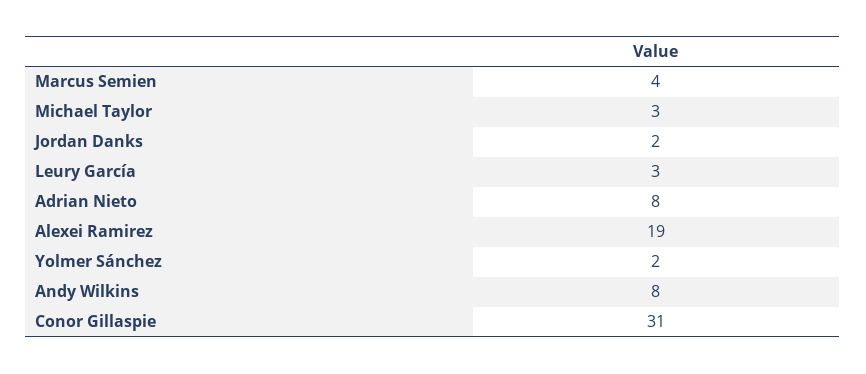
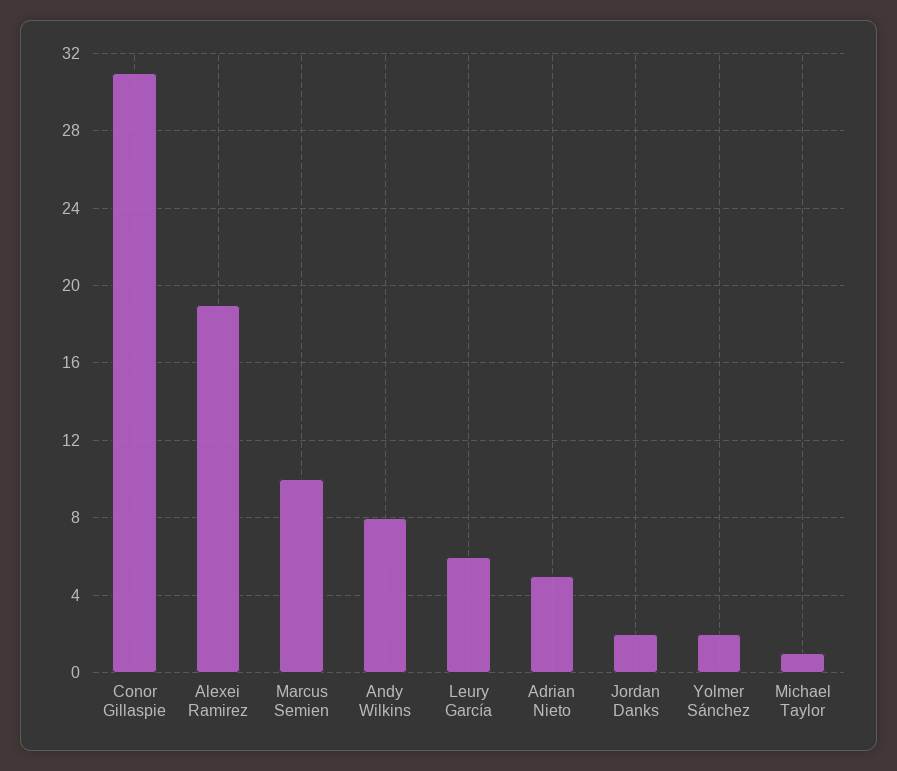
Marcus Semien: 4 -> 10
Michael Taylor: 3 -> 1
Leury García: 3 -> 6
Adrian Nieto: 8 -> 5

